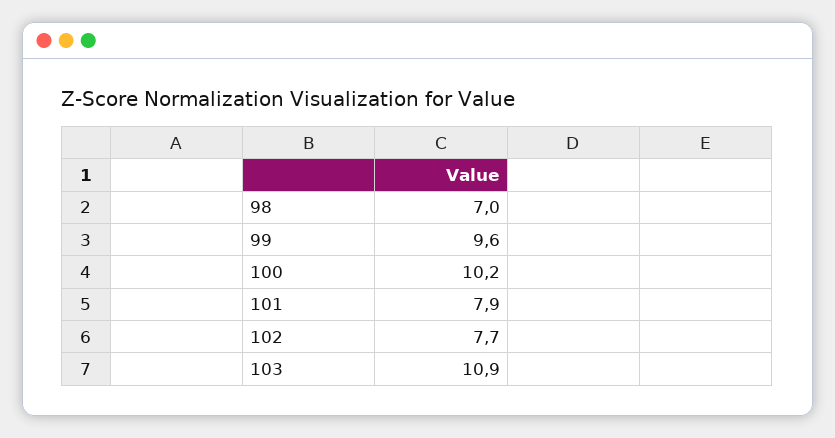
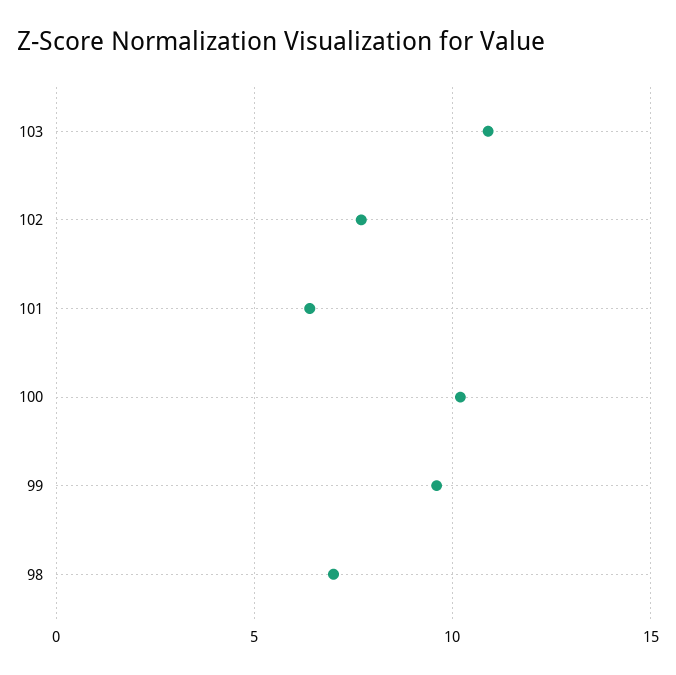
101: 7.9 -> 6.5

